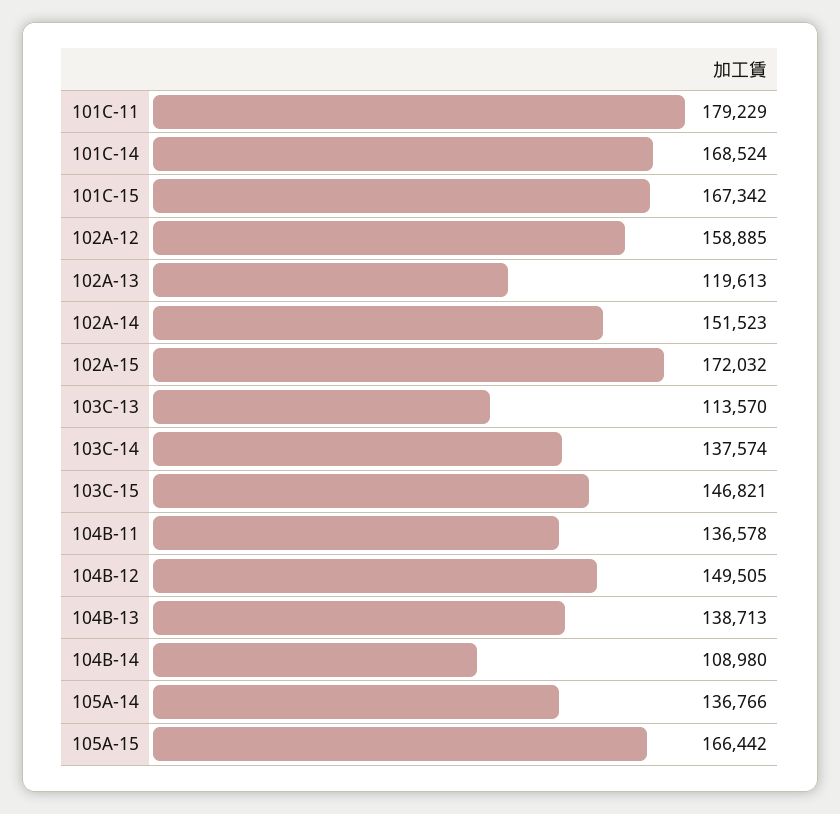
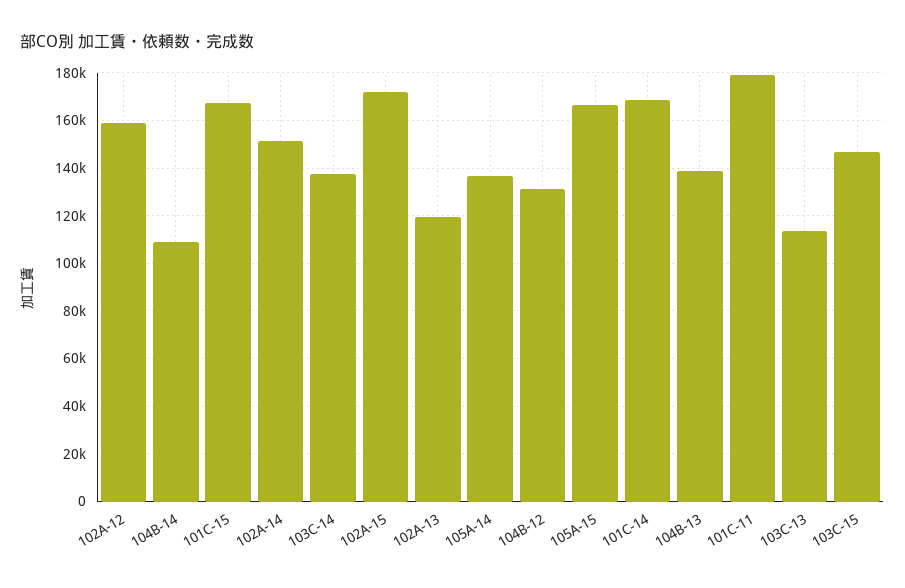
104B-11: 136578 -> none
104B-12: 149505 -> 130000

